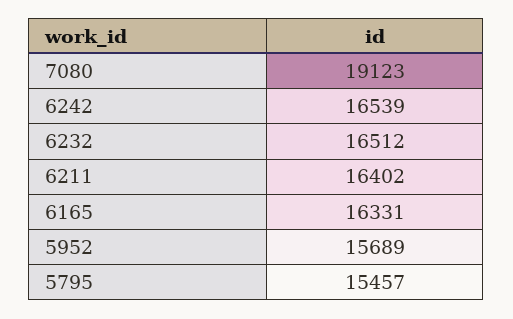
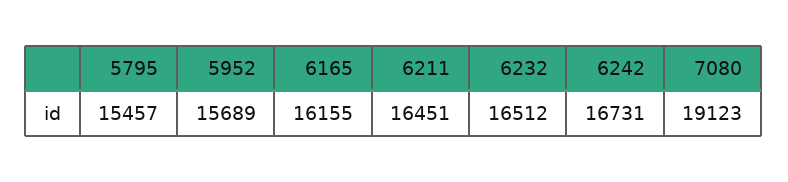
6242: 16539 -> 16731
6211: 16402 -> 16451
6165: 16331 -> 16155

